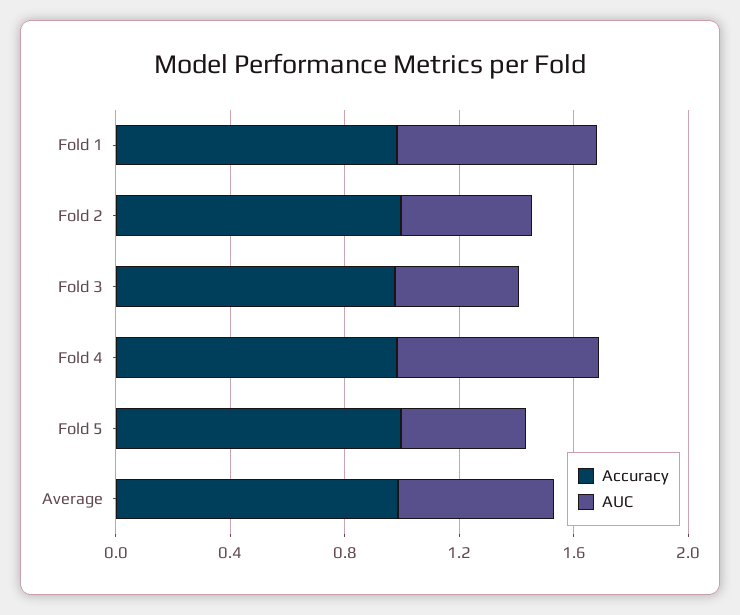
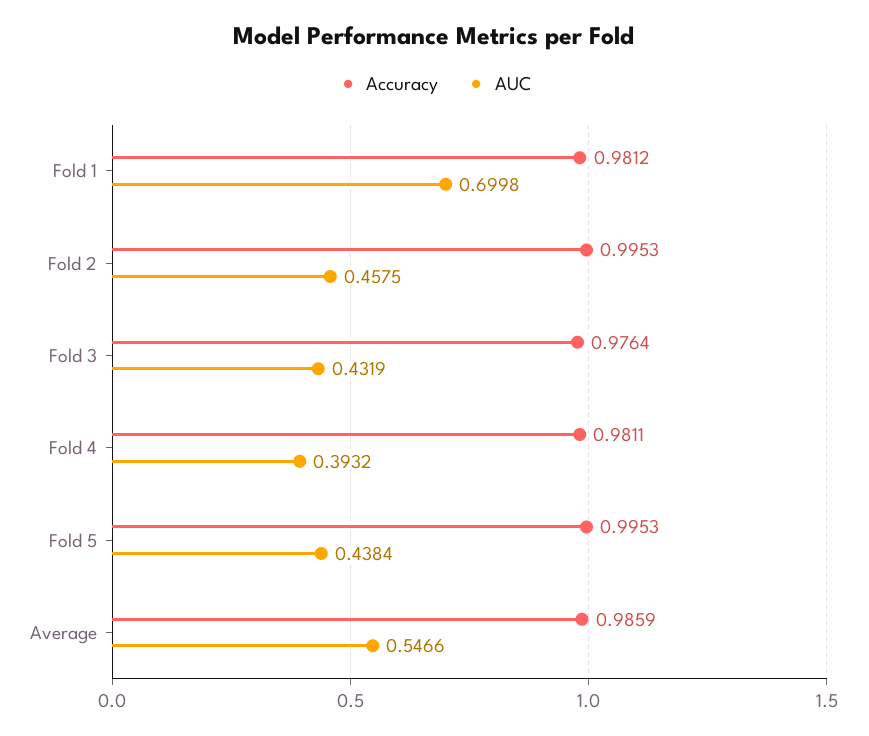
AUC, Fold 4: 0.7 -> 0.3932

